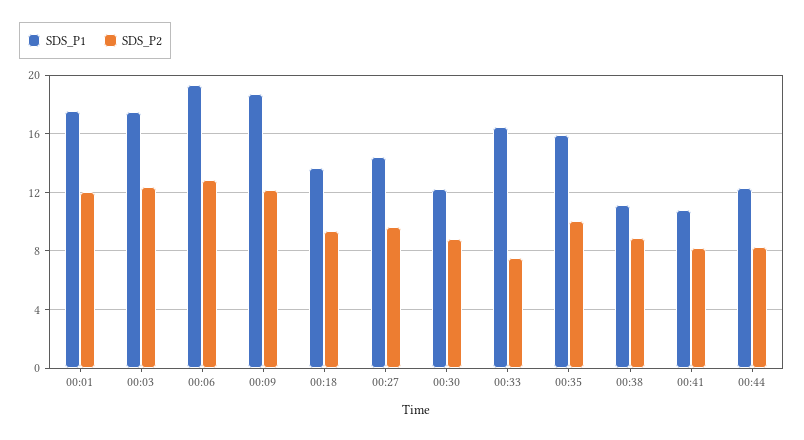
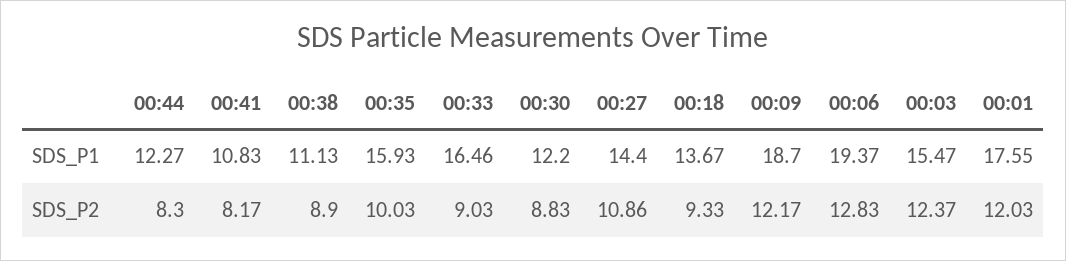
SDS_P1, 00:03: 17.5 -> 15.47
SDS_P2, 00:27: 9.5 -> 10.86
SDS_P2, 00:33: 7.5 -> 9.03

